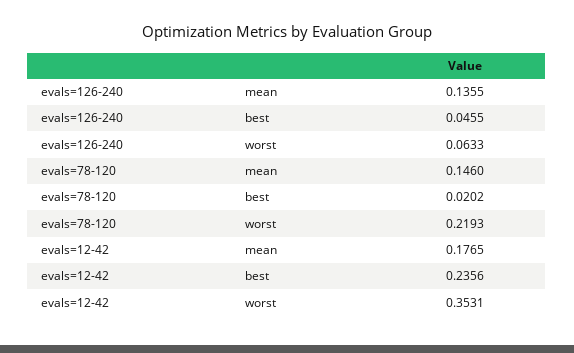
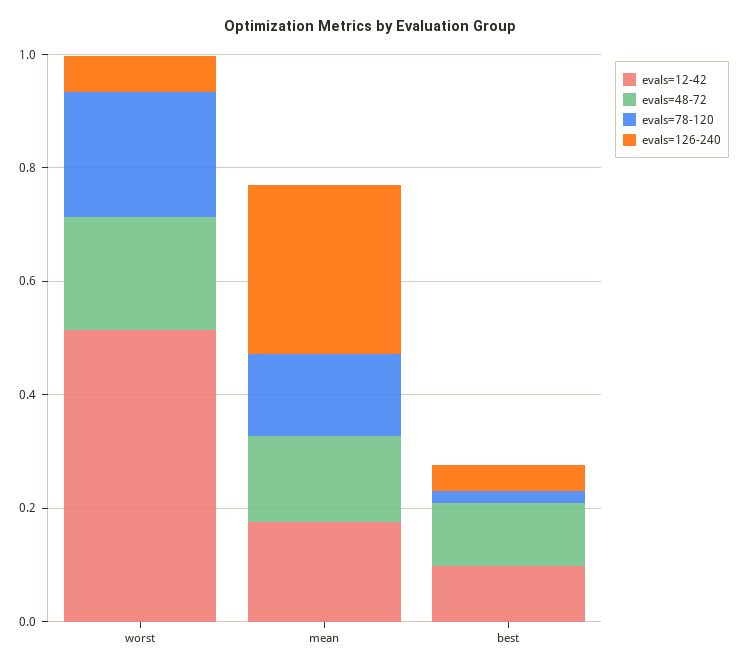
evals=126-240, mean: 0.1355 -> 0.3
evals=12-42, best: 0.2356 -> 0.1
evals=12-42, worst: 0.3531 -> 0.5
evals=48-72, worst: none -> 0.2
evals=48-72, mean: none -> 0.15
evals=48-72, best: none -> 0.1

